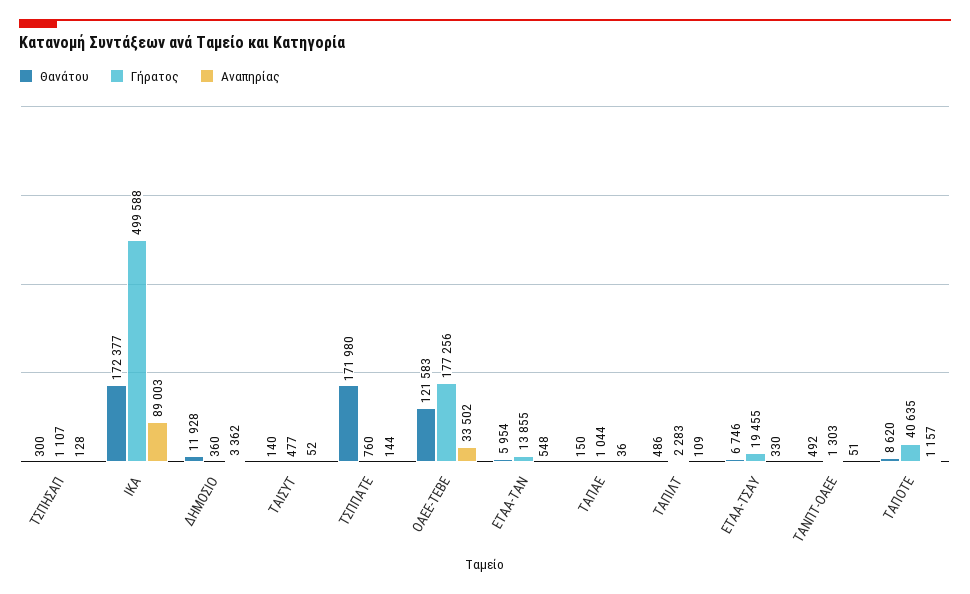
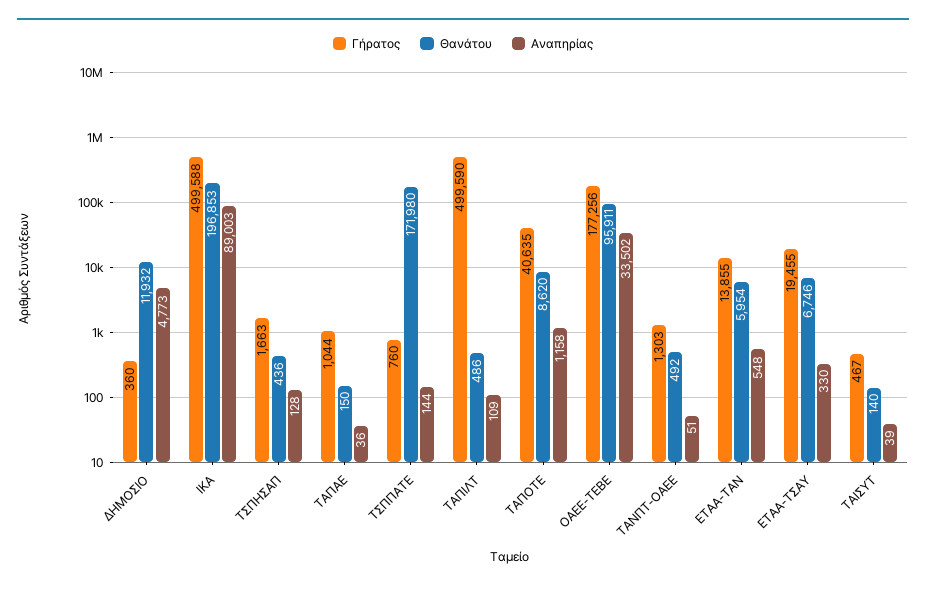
Θανάτου, ΤΣΠΗΣΑΠ: 300 -> 436
Γήρατος, ΤΣΠΗΣΑΠ: 1107 -> 1663
Θανάτου, ΙΚΑ: 172377 -> 196853
Θανάτου, ΔΗΜΟΣΙΟ: 11928 -> 11932
Αναπηρίας, ΔΗΜΟΣΙΟ: 3362 -> 4773
Γήρατος, ΤΑΙΣΥΤ: 477 -> 467
Αναπηρίας, ΤΑΙΣΥΤ: 52 -> 39
Θανάτου, ΟΑΕΕ-ΤΕΒΕ: 121583 -> 95911
Γήρατος, ΤΑΠΙΛΤ: 2283 -> 499590
Αναπηρίας, ΤΑΠΟΤΕ: 1157 -> 1158

